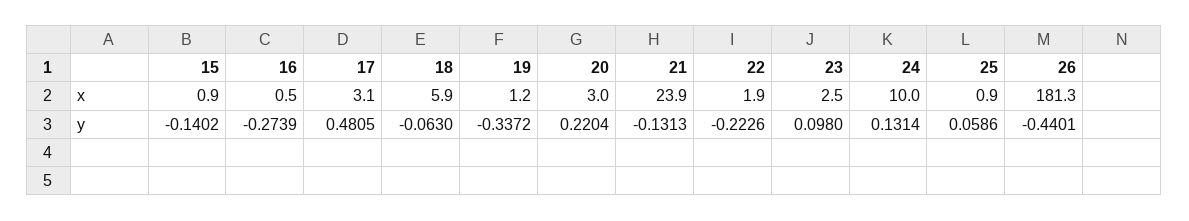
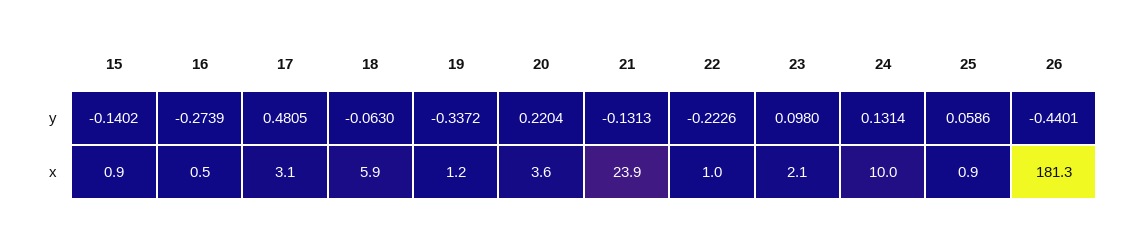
20, x: 3 -> 3.6
22, x: 1.9 -> 1
23, x: 2.5 -> 2.1

